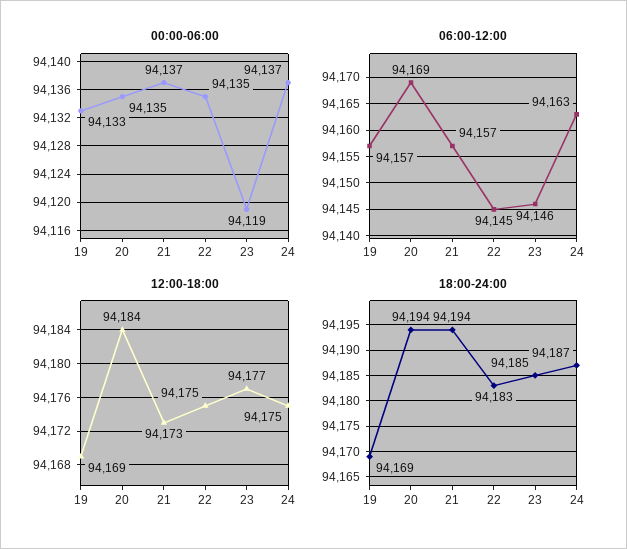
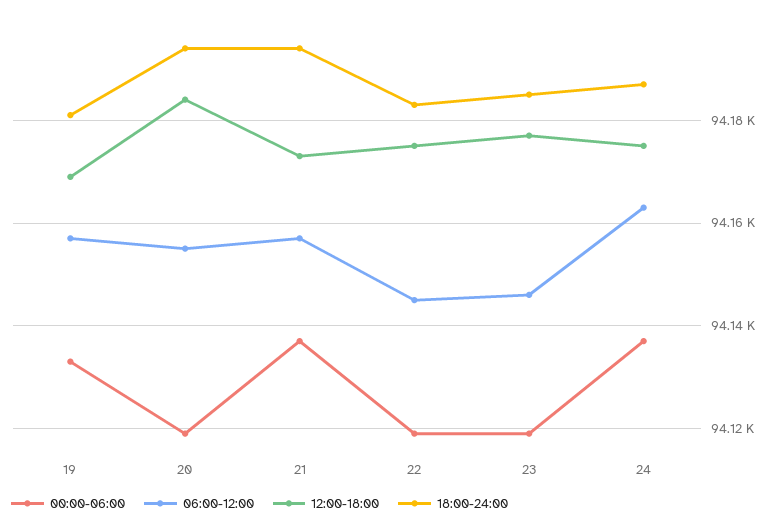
00:00-06:00, 20: 94135 -> 94120
00:00-06:00, 22: 94135 -> 94120
06:00-12:00, 20: 94169 -> 94155
18:00-24:00, 19: 94169 -> 94180

